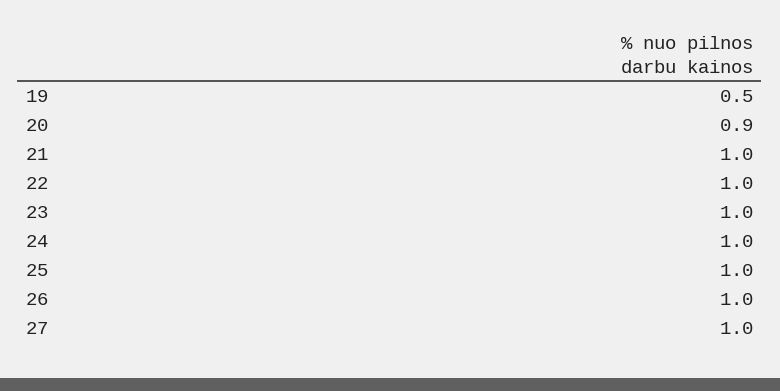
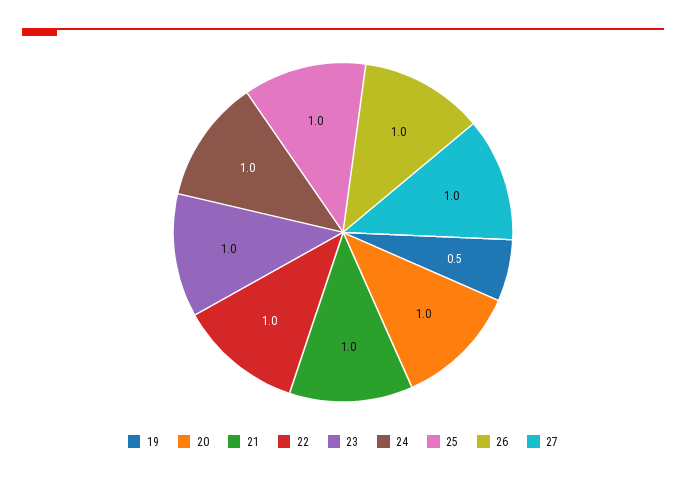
20: 0.9 -> 1

